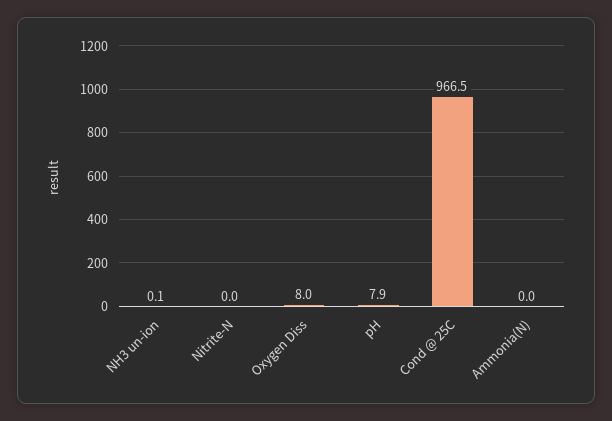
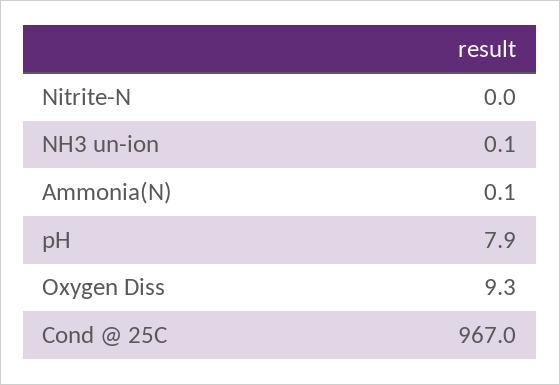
Oxygen Diss: 8 -> 9.3
Cond @ 25C: 966.5 -> 967
Ammonia(N): 0 -> 0.1

